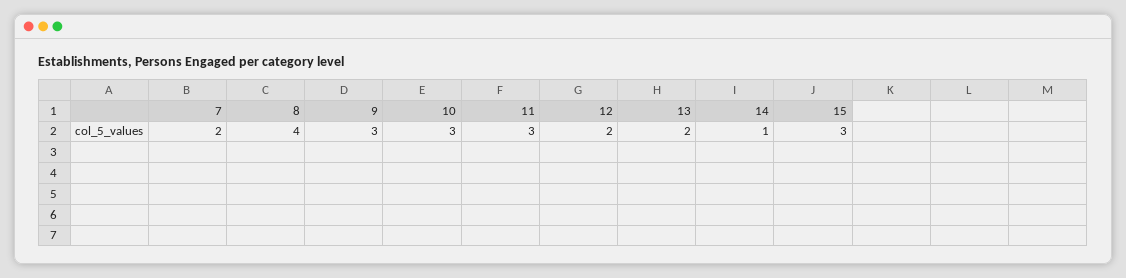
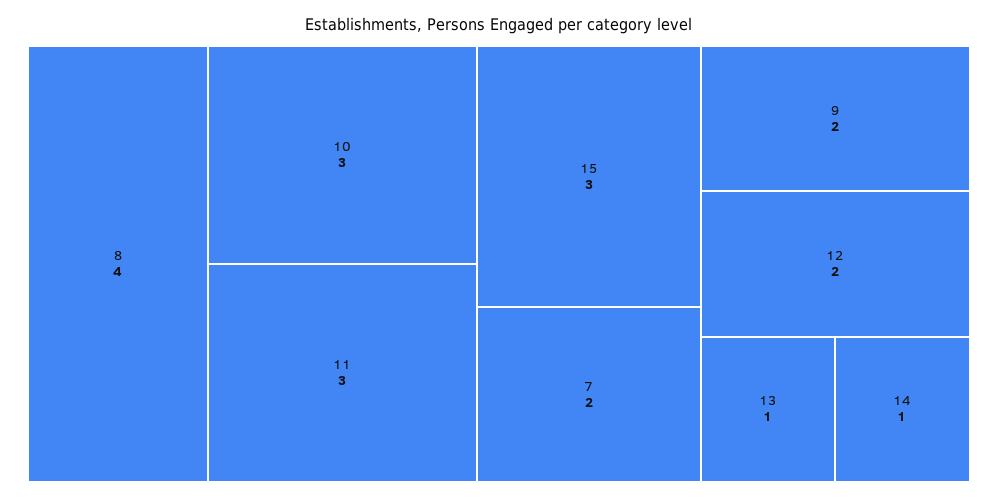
9: 3 -> 2
13: 2 -> 1

